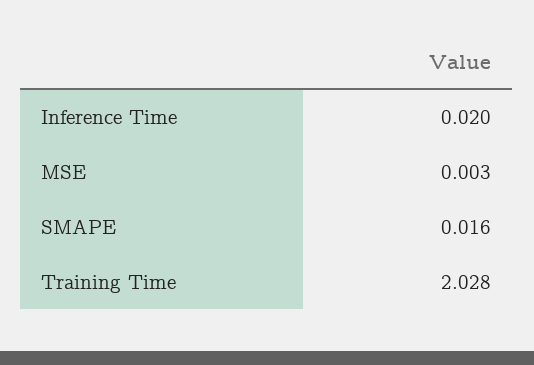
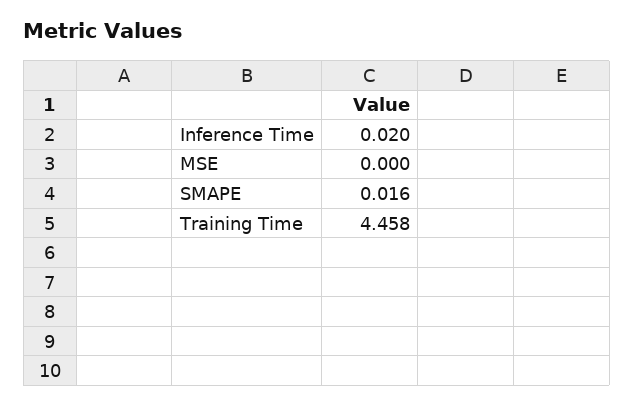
MSE: 0.003 -> 0
Training Time: 2.028 -> 4.458

